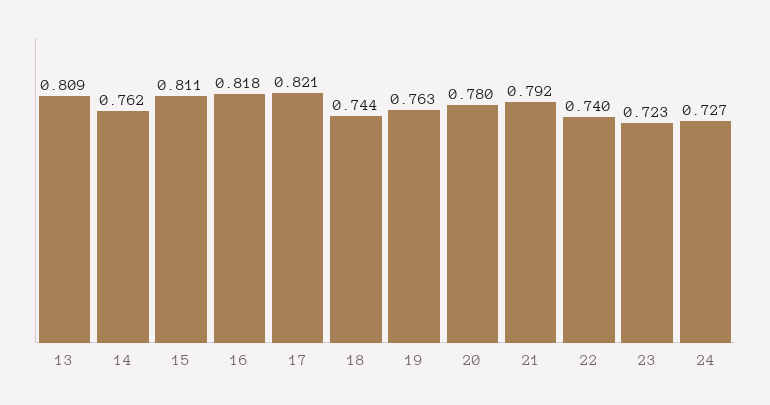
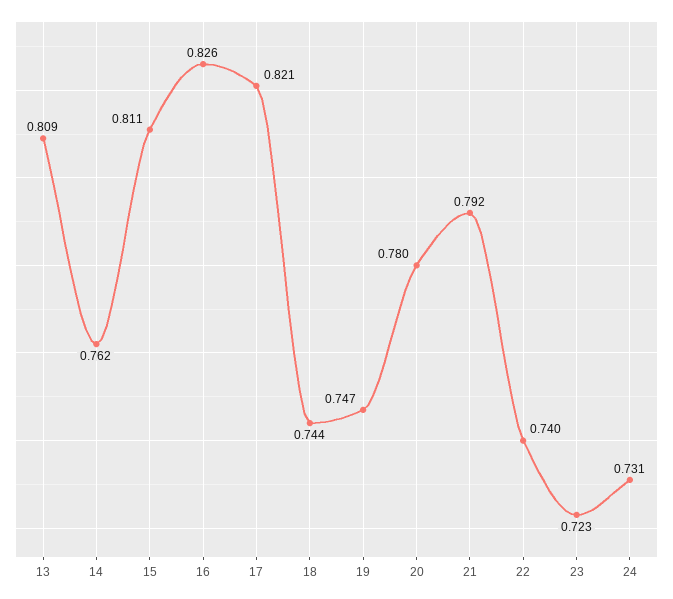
16: 0.818 -> 0.826
19: 0.763 -> 0.747
24: 0.727 -> 0.731

